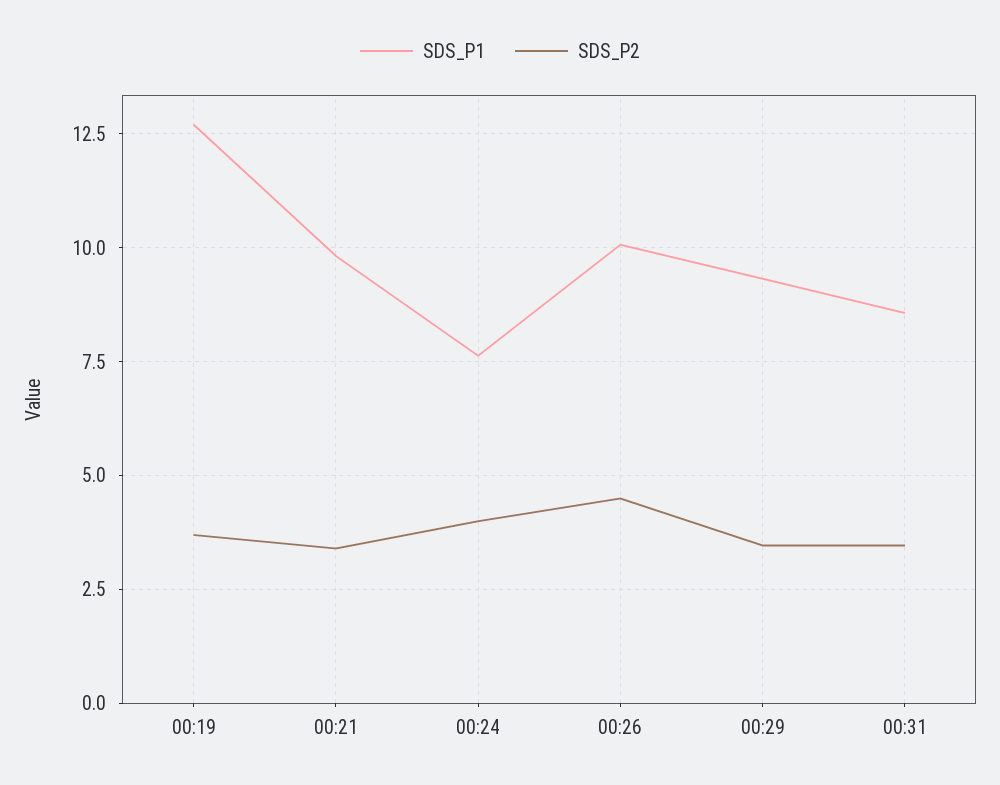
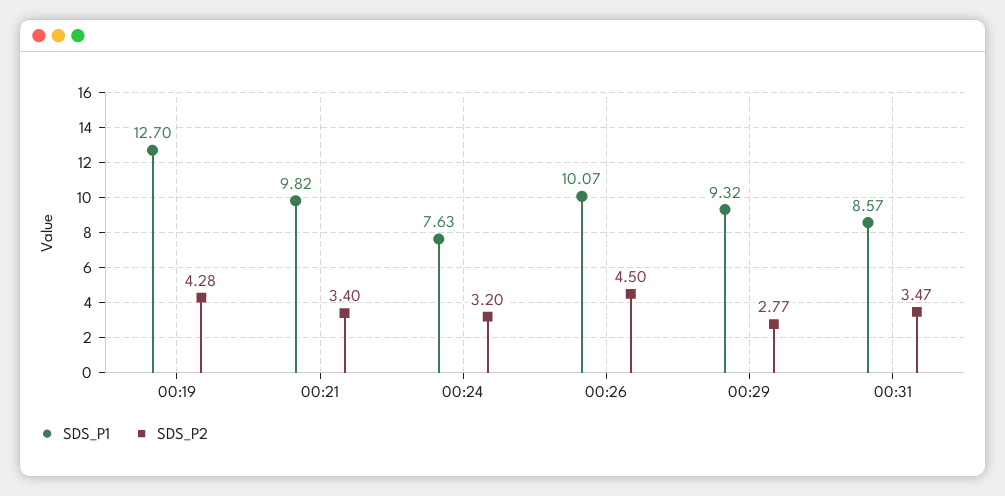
SDS_P2, 00:19: 3.75 -> 4.28
SDS_P2, 00:24: 4 -> 3.2
SDS_P2, 00:29: 3.5 -> 2.77

